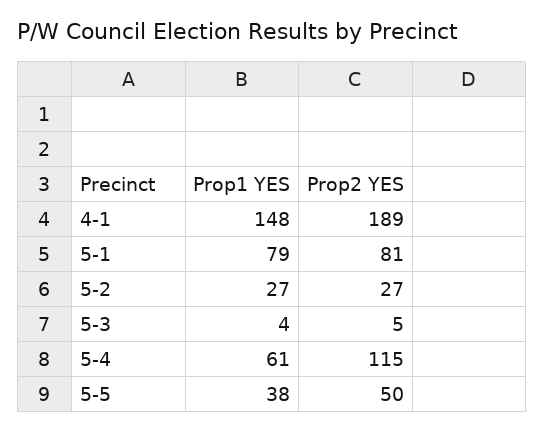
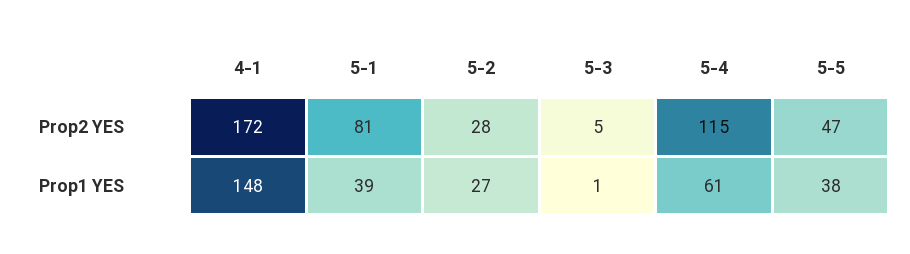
Prop2 YES, 4-1: 189 -> 172
Prop1 YES, 5-1: 79 -> 39
Prop2 YES, 5-2: 27 -> 28
Prop1 YES, 5-3: 4 -> 1
Prop2 YES, 5-5: 50 -> 47

